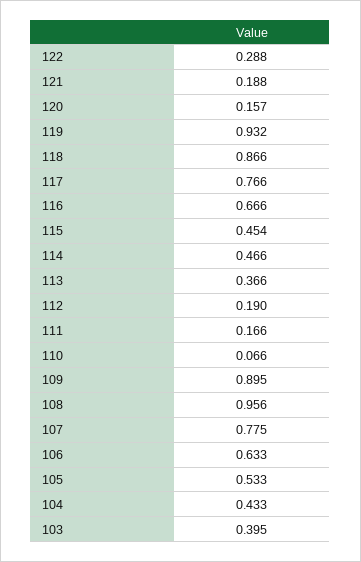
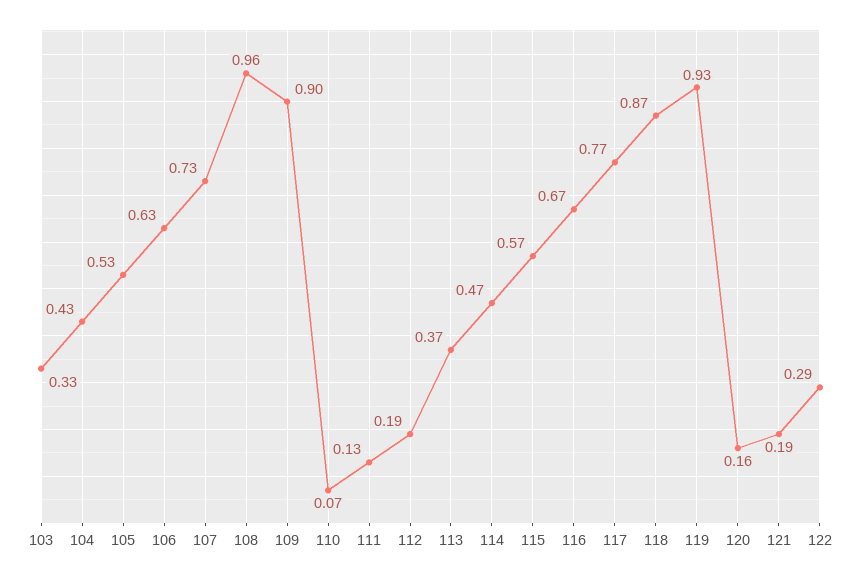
115: 0.454 -> 0.57
111: 0.166 -> 0.13
107: 0.775 -> 0.73
103: 0.395 -> 0.33

